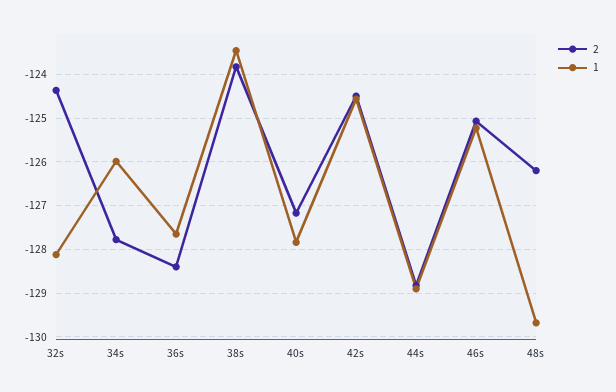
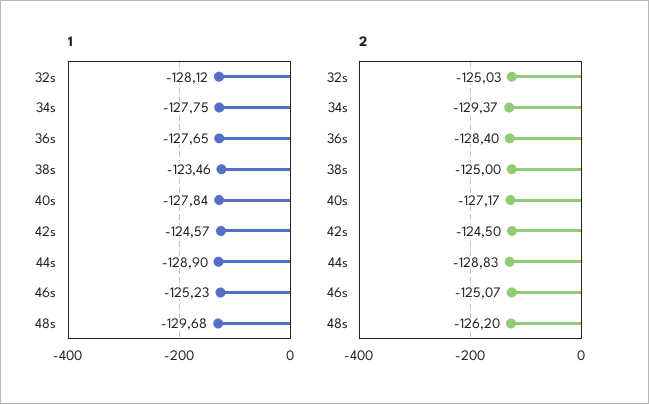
2, 32s: -124.4 -> -125.03
2, 34s: -127.8 -> -129.37
1, 34s: -126 -> -127.75
2, 38s: -123.8 -> -125

